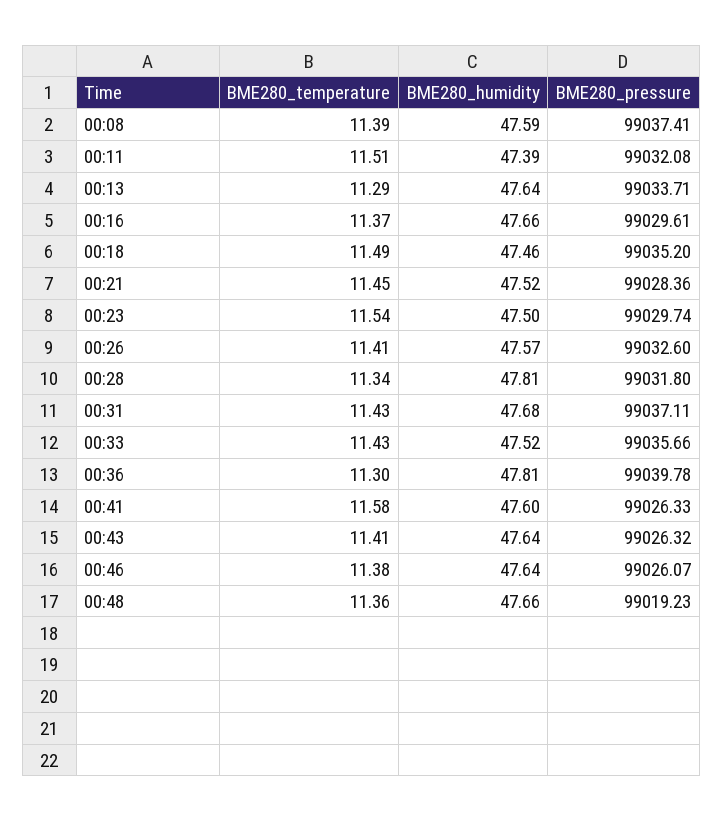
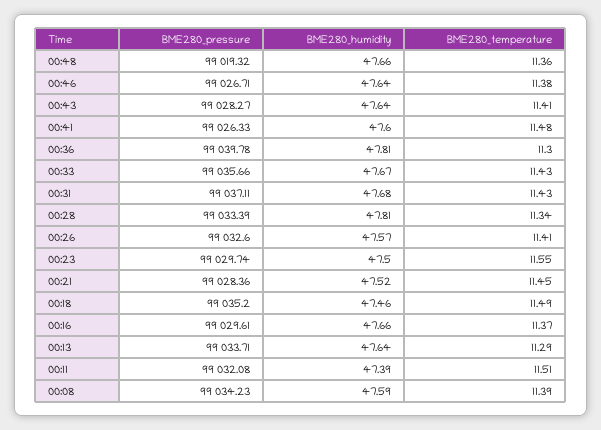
BME280_pressure, 00:08: 99037.41 -> 99034.23
BME280_temperature, 00:23: 11.54 -> 11.55
BME280_pressure, 00:28: 99031.8 -> 99033.39
BME280_humidity, 00:33: 47.52 -> 47.67
BME280_temperature, 00:41: 11.58 -> 11.48
BME280_pressure, 00:43: 99026.32 -> 99028.27
BME280_pressure, 00:46: 99026.07 -> 99026.71
BME280_pressure, 00:48: 99019.23 -> 99019.32

